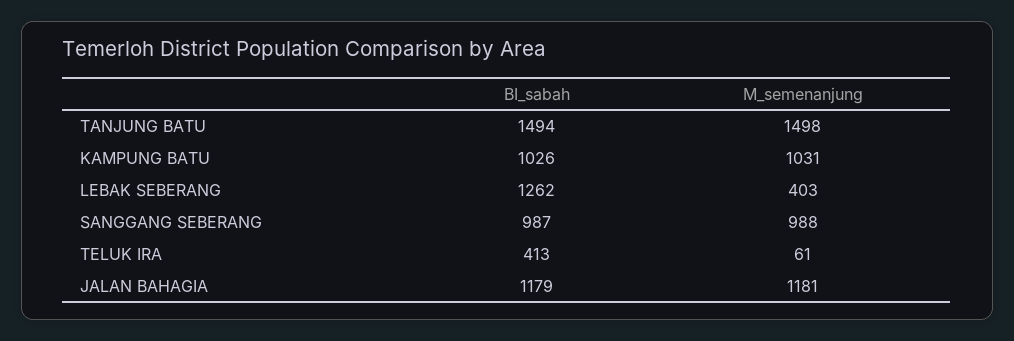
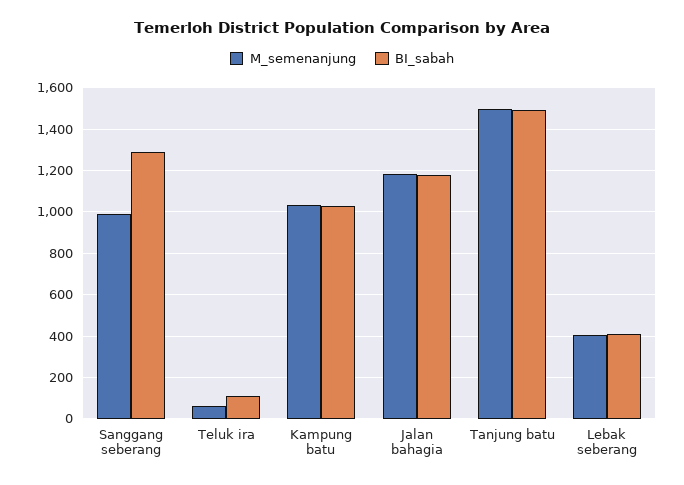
BI_sabah, LEBAK SEBERANG: 1262 -> 400
BI_sabah, SANGGANG SEBERANG: 987 -> 1300
BI_sabah, TELUK IRA: 413 -> 100

